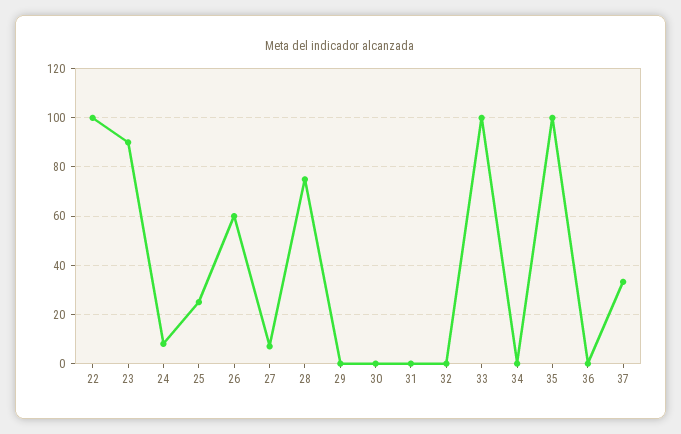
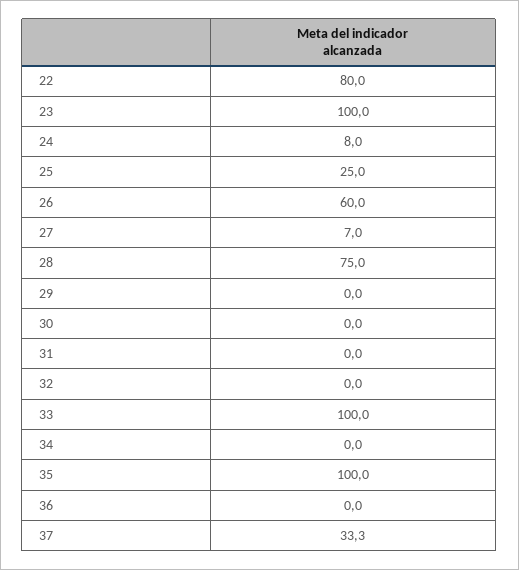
22: 100 -> 80
23: 90 -> 100

